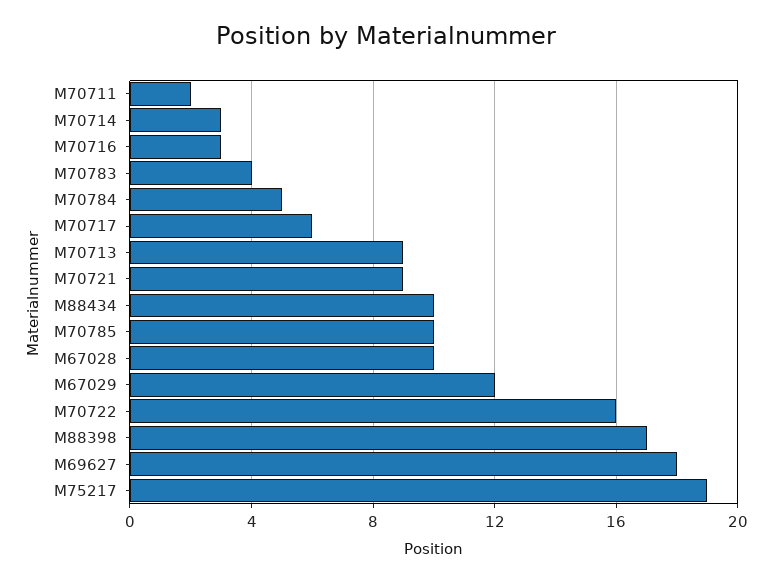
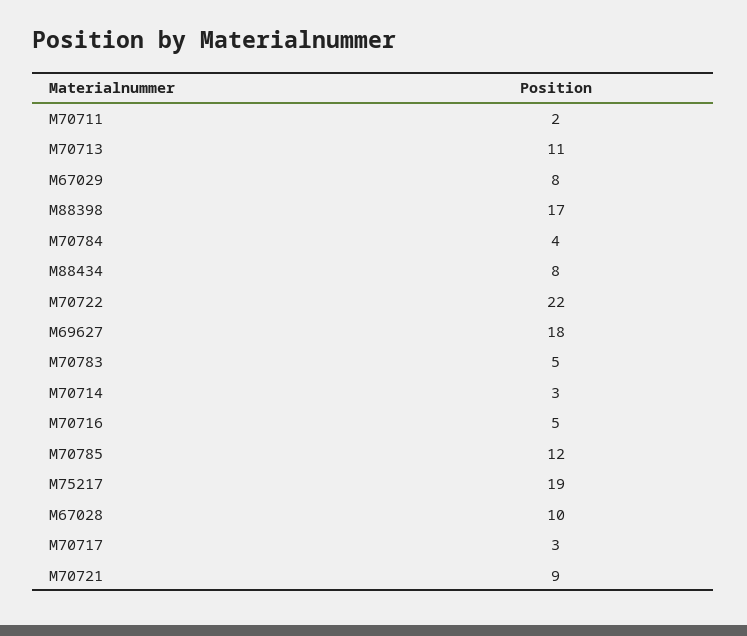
M70716: 3 -> 5
M70783: 4 -> 5
M70784: 5 -> 4
M70717: 6 -> 3
M70713: 9 -> 11
M88434: 10 -> 8
M70785: 10 -> 12
M67029: 12 -> 8
M70722: 16 -> 22

